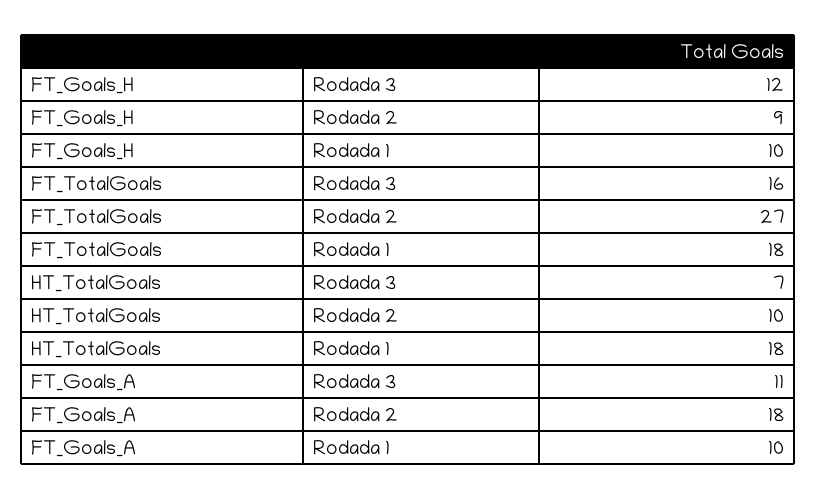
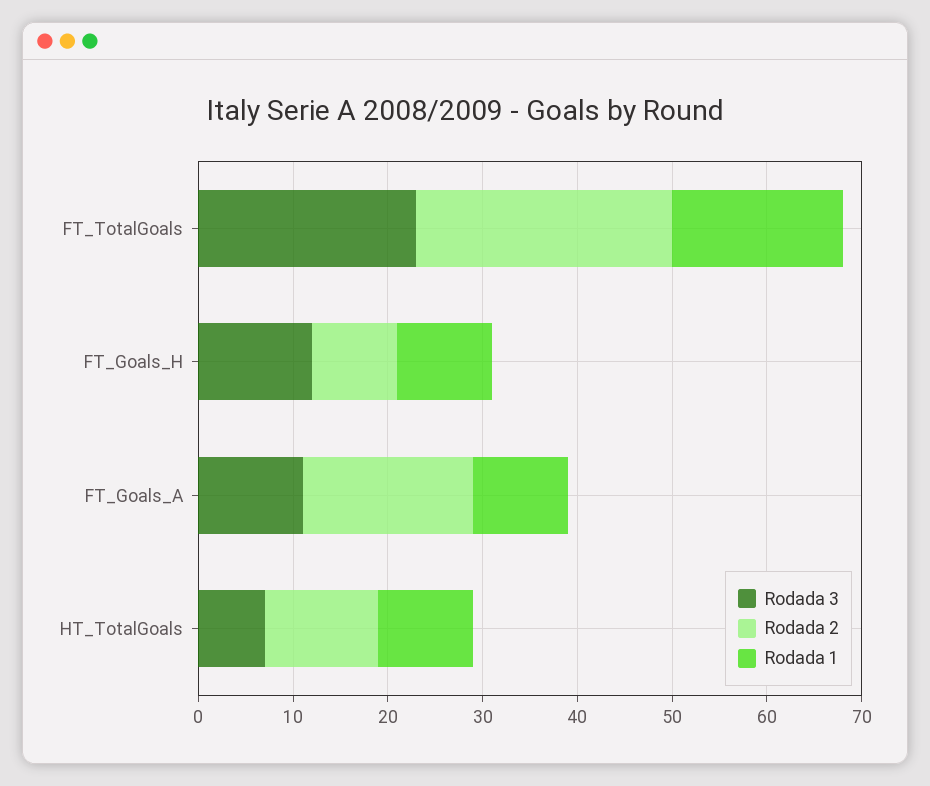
Rodada 3, FT_TotalGoals: 16 -> 23
Rodada 2, HT_TotalGoals: 10 -> 12
Rodada 1, HT_TotalGoals: 18 -> 10

